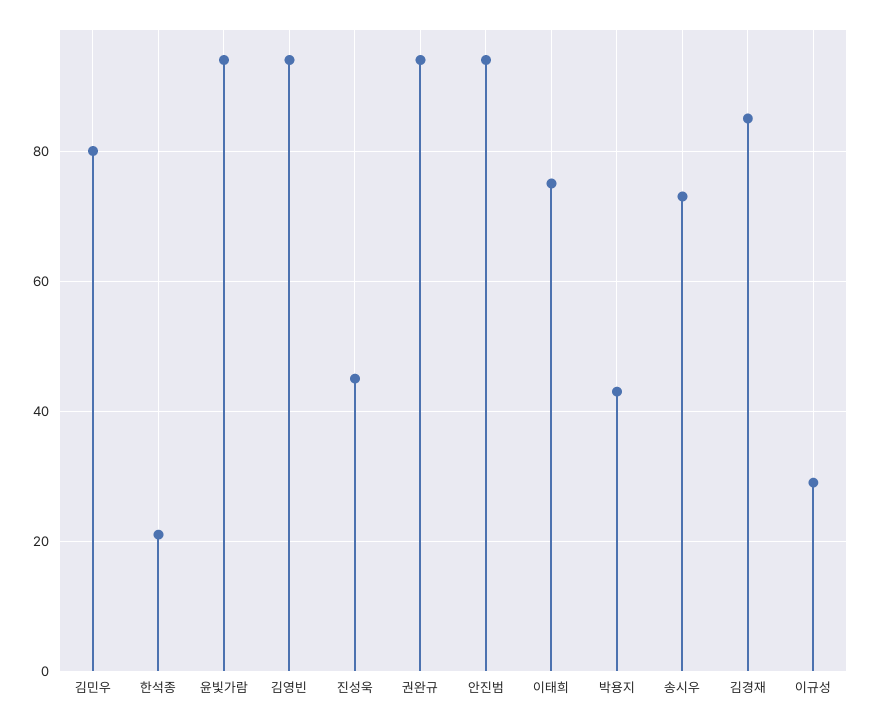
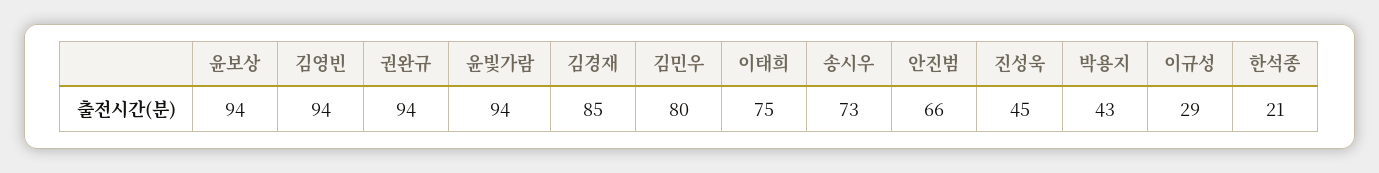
안진범: 95 -> 66
윤보상: none -> 94

